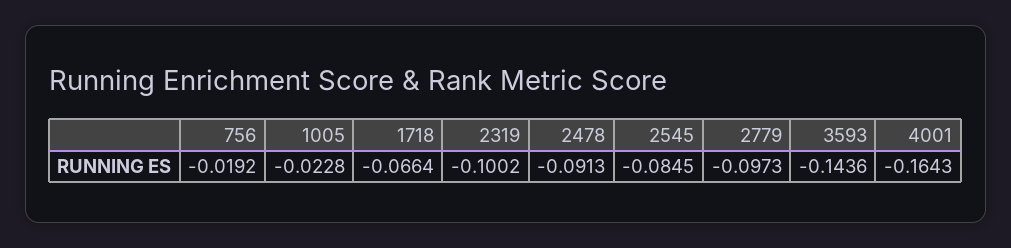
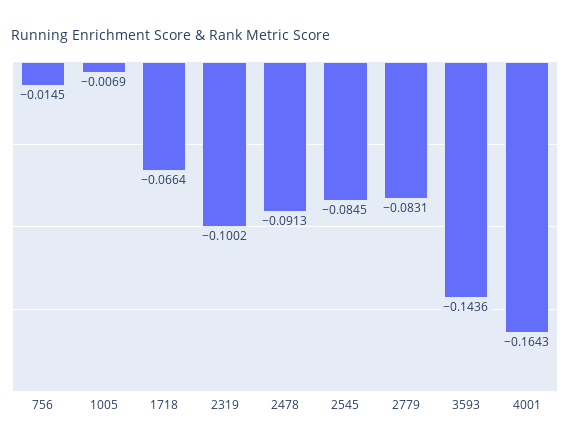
756: -0.0192 -> -0.0145
1005: -0.0228 -> -0.0069
2779: -0.0973 -> -0.0831

